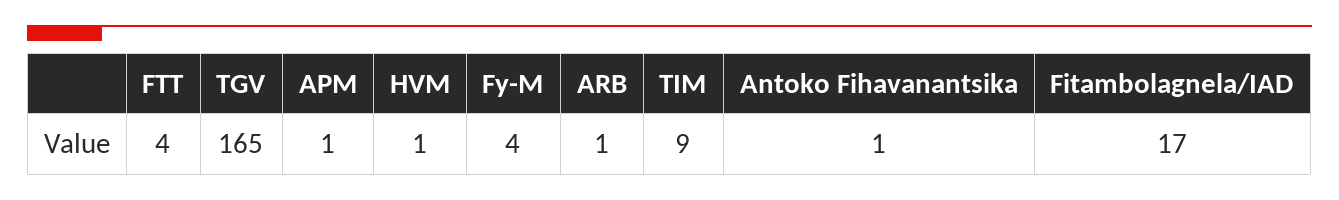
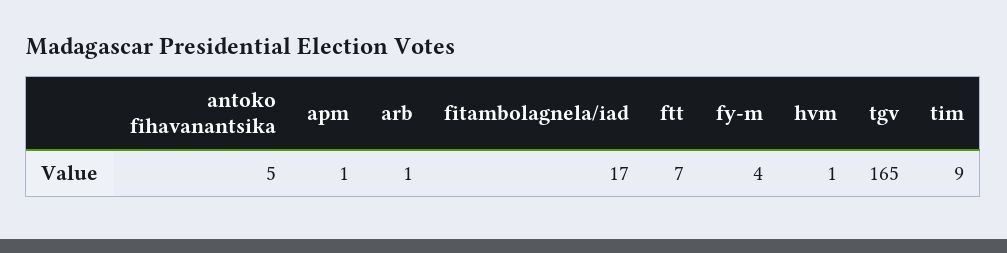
FTT: 4 -> 7
Antoko Fihavanantsika: 1 -> 5

